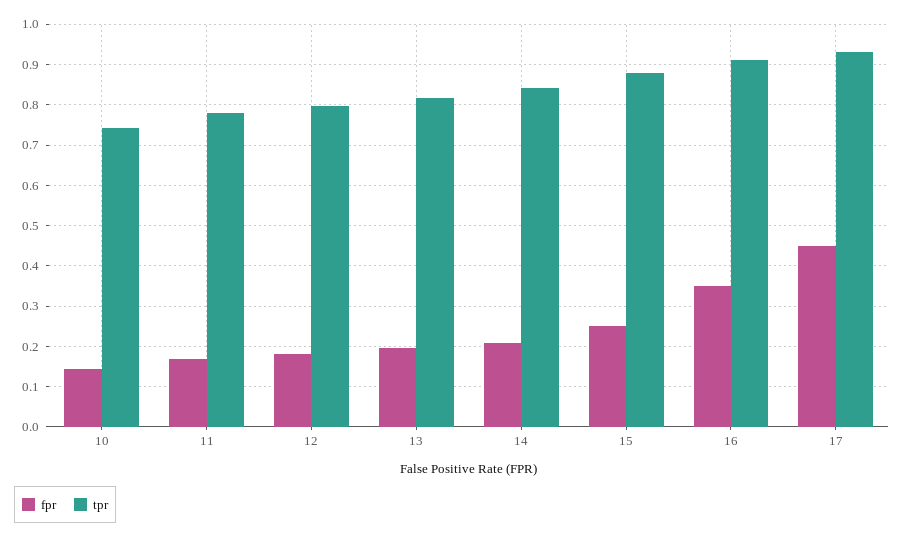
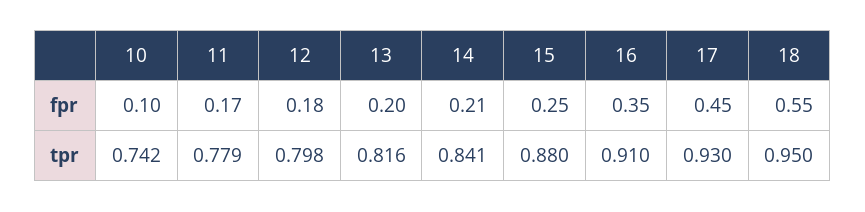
fpr, 10: 0.14 -> 0.1
fpr, 18: none -> 0.55
tpr, 18: none -> 0.95

